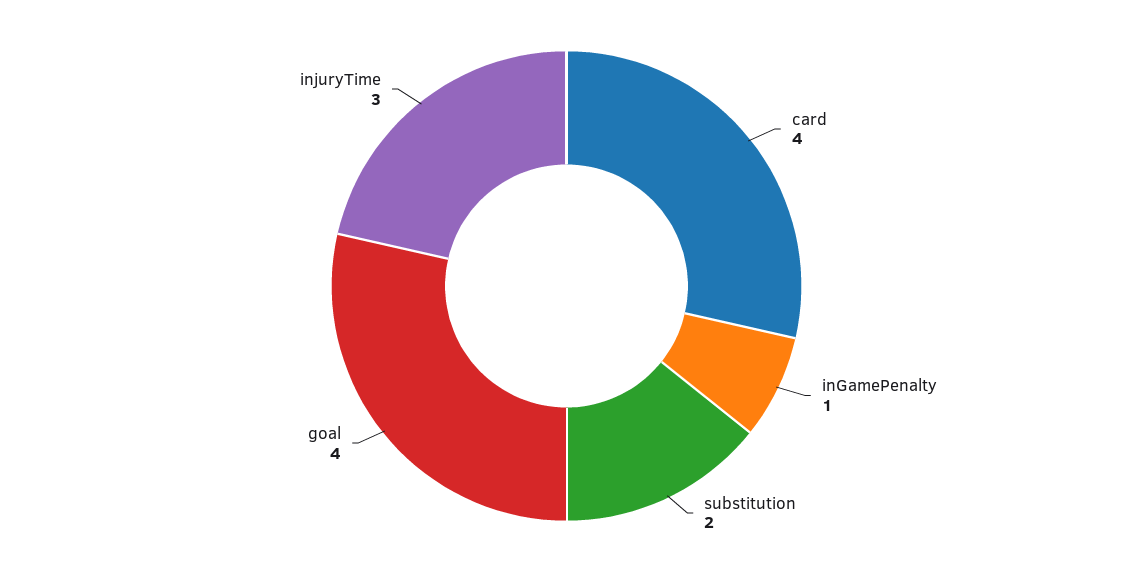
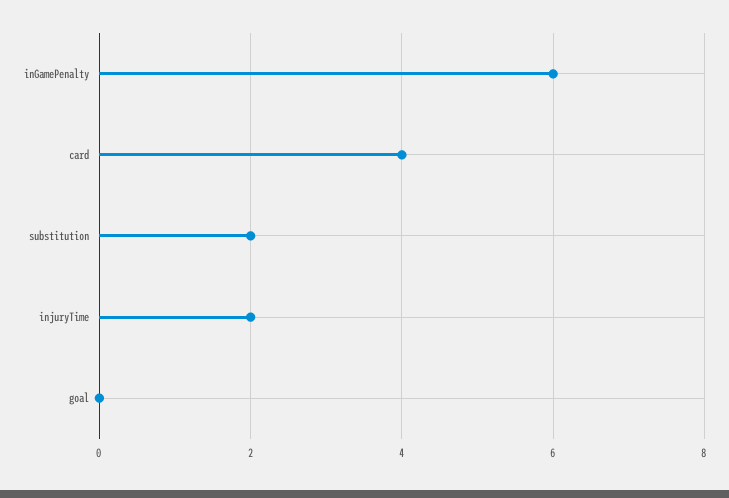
inGamePenalty: 1 -> 6
goal: 4 -> 0
injuryTime: 3 -> 2

